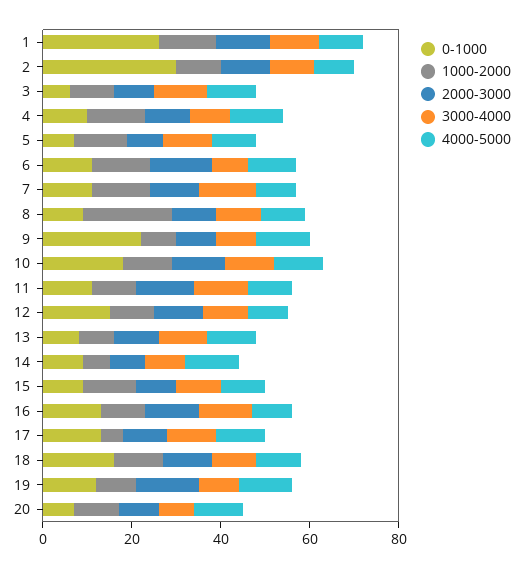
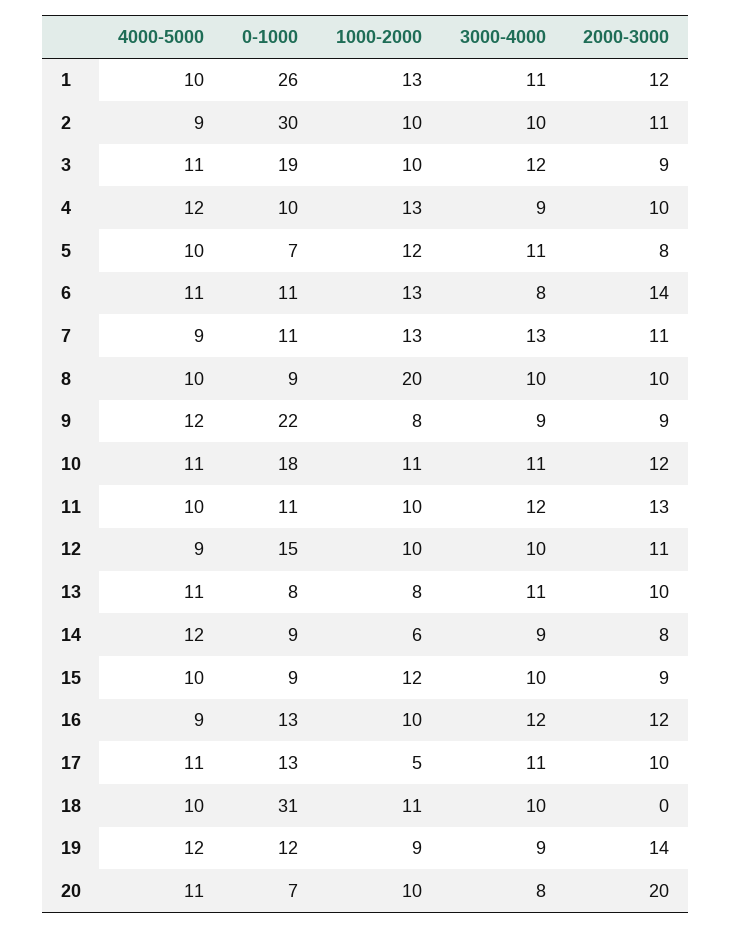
0-1000, 3: 5 -> 19
0-1000, 18: 15 -> 31
2000-3000, 18: 10 -> 0
2000-3000, 20: 10 -> 20

